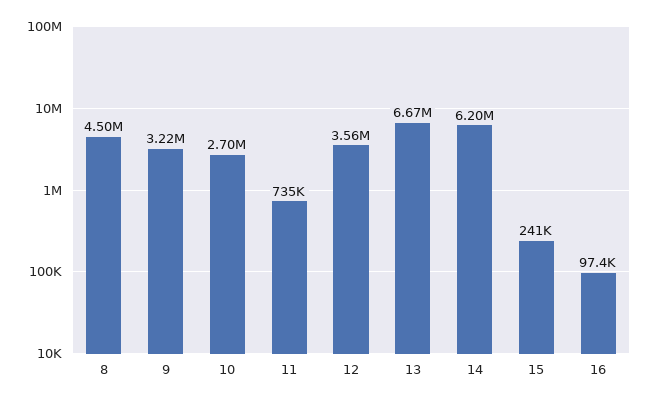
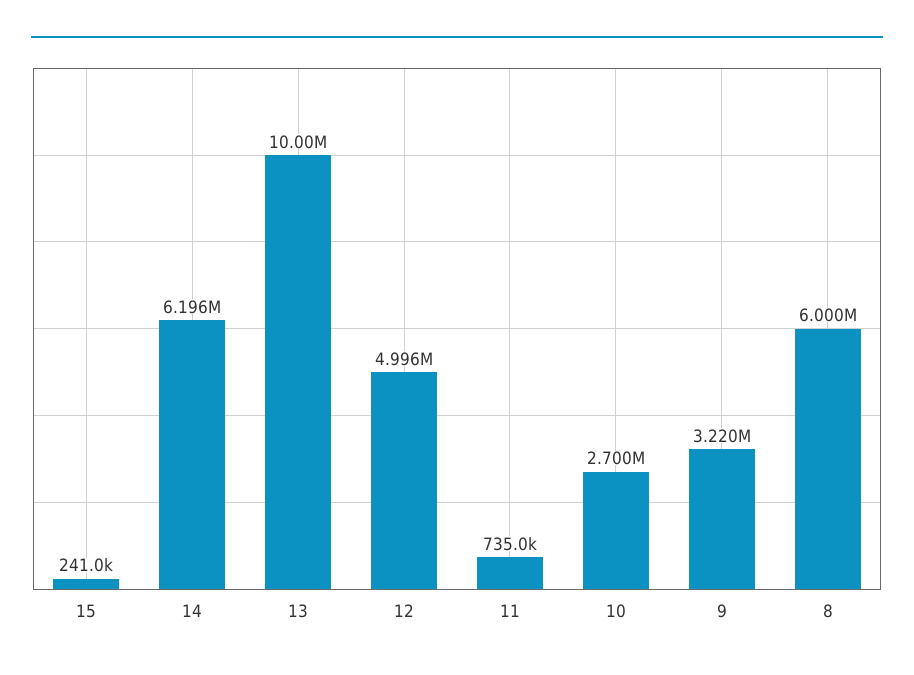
8: 4500000 -> 6000000
12: 3560000 -> 4996000
13: 6670000 -> 10000000
16: 97400 -> none

